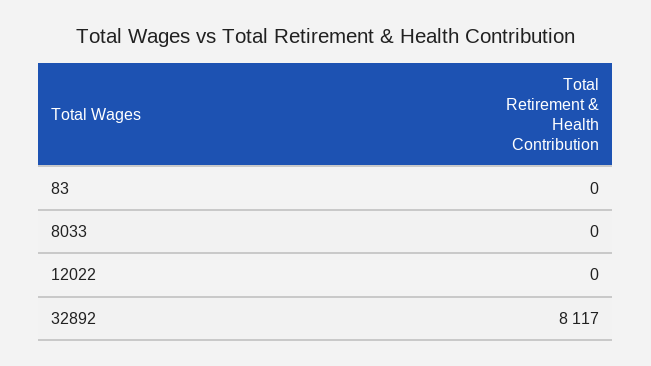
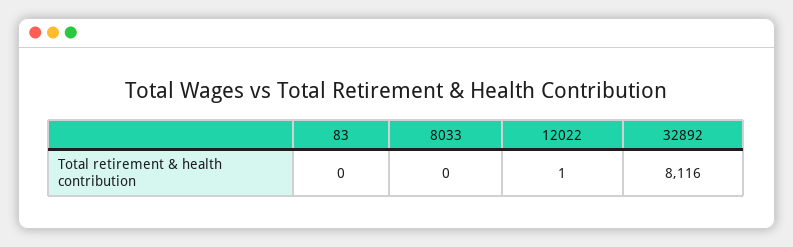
12022: 0 -> 1
32892: 8117 -> 8116

